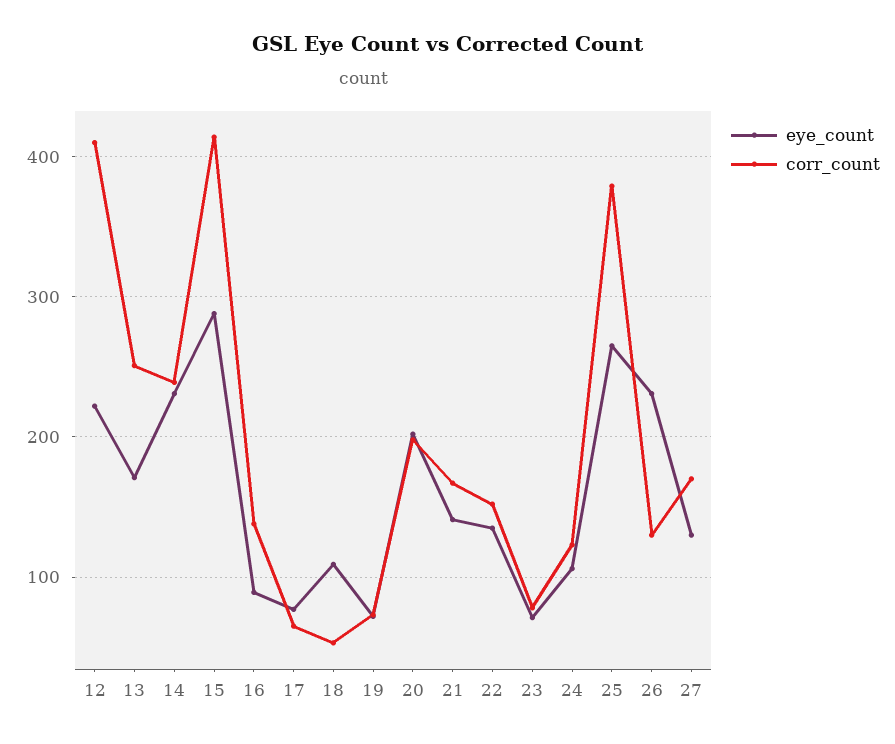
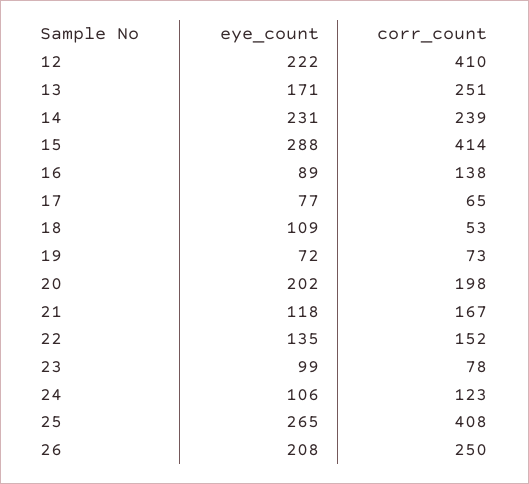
eye_count, 21: 140 -> 118
eye_count, 23: 70 -> 99
corr_count, 25: 380 -> 408
eye_count, 26: 230 -> 208
corr_count, 26: 130 -> 250
eye_count, 27: 130 -> none
corr_count, 27: 170 -> none

